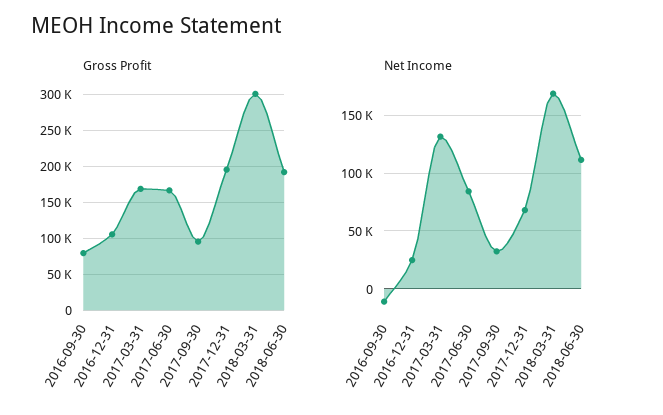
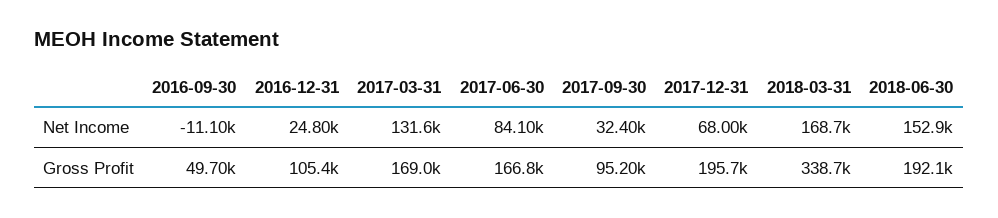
Gross Profit, 2016-09-30: 80000 -> 49700
Gross Profit, 2018-03-31: 300000 -> 338700
Net Income, 2018-06-30: 110000 -> 152900

